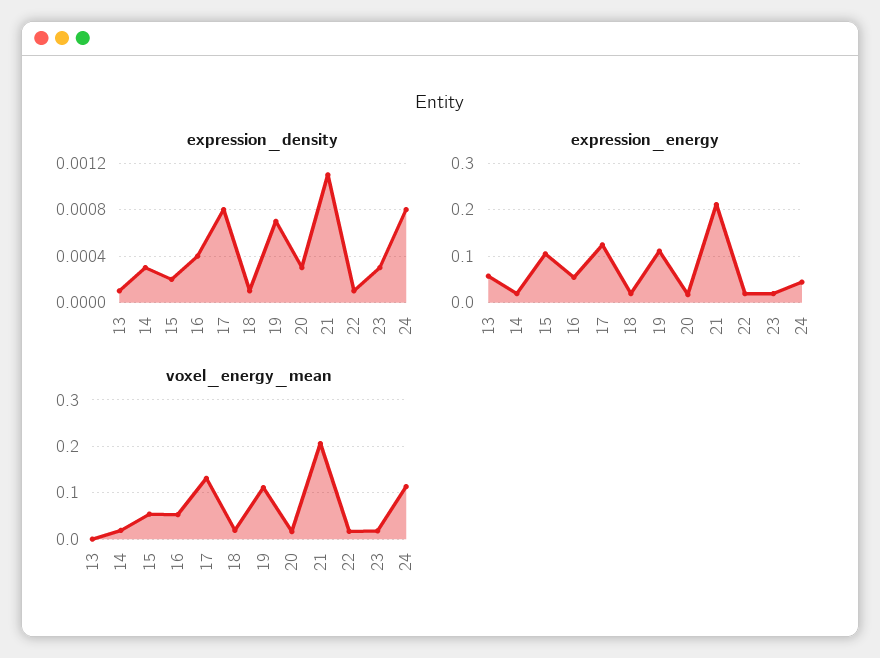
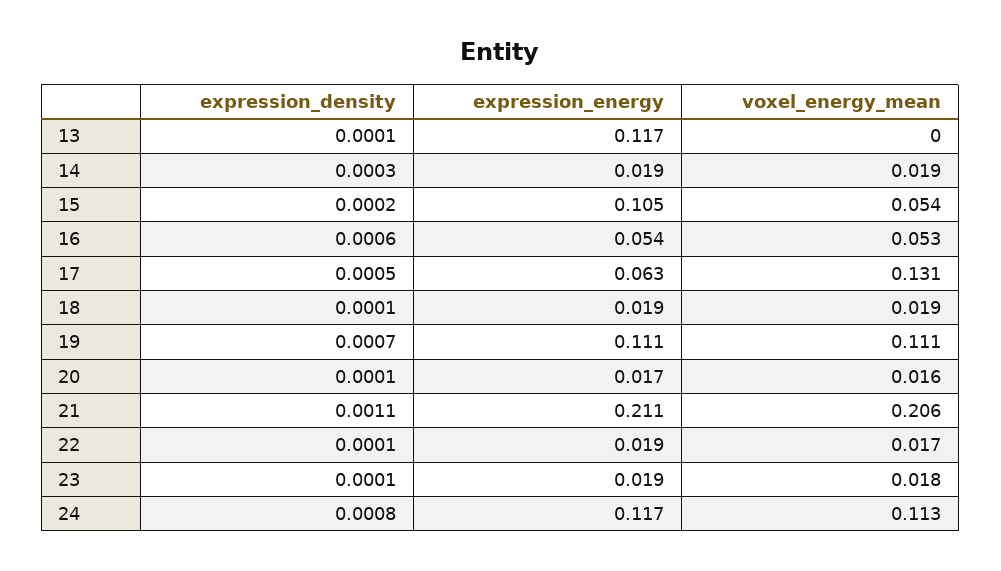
expression_density, 16: 0.0004 -> 0.0006
expression_density, 17: 0.0008 -> 0.0005
expression_density, 20: 0.0003 -> 0.0001
expression_density, 23: 0.0003 -> 0.0001
expression_energy, 13: 0.06 -> 0.117
expression_energy, 17: 0.12 -> 0.063
expression_energy, 24: 0.04 -> 0.117

